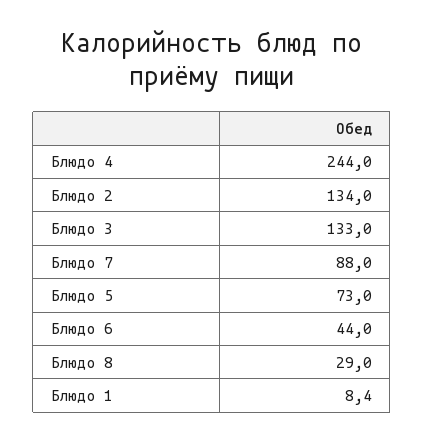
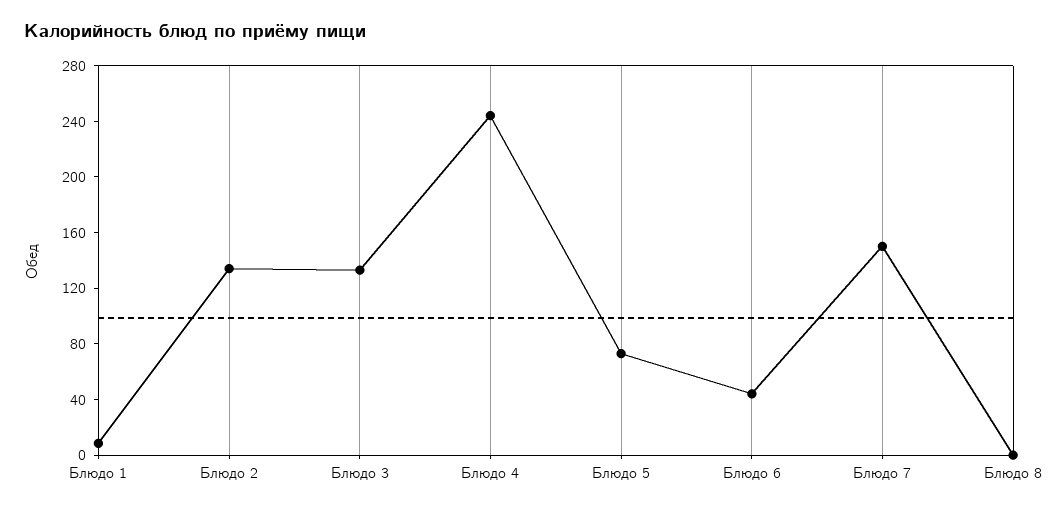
Блюдо 7: 88 -> 150
Блюдо 8: 29 -> 0

